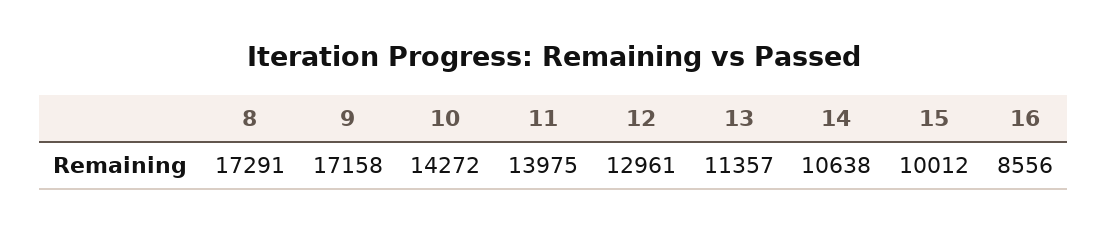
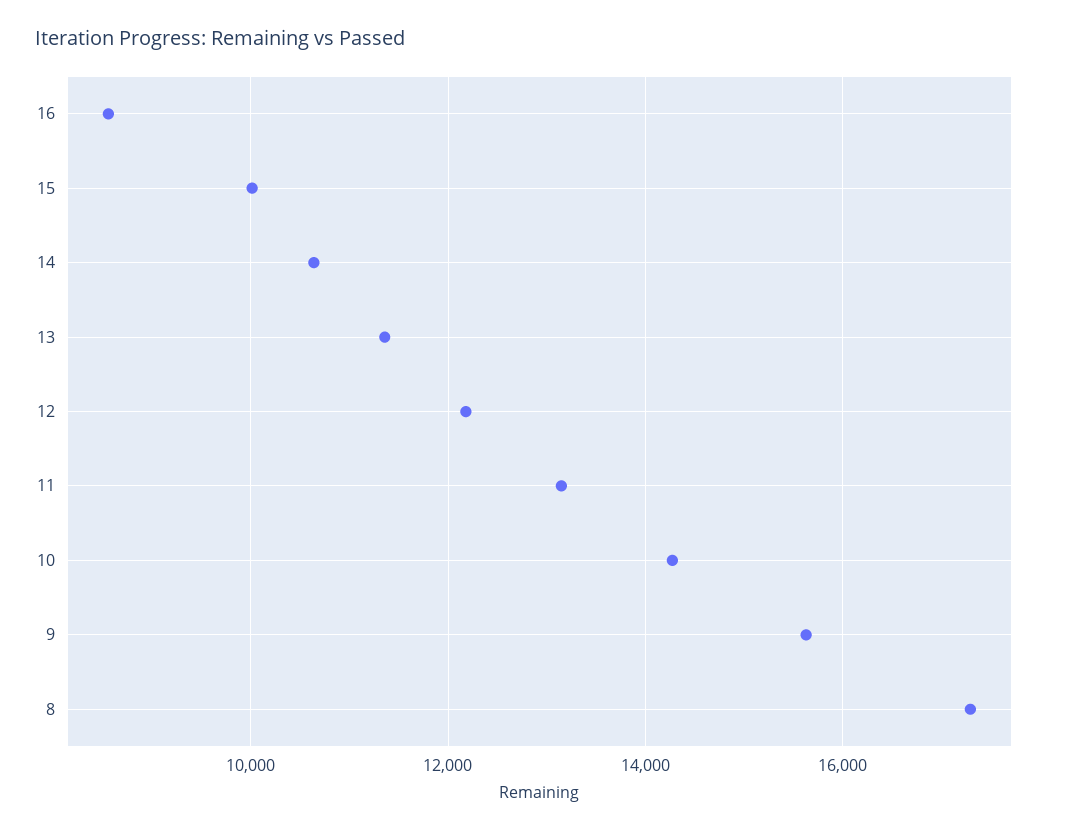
9: 17158 -> 15600
11: 13975 -> 13200
12: 12961 -> 12200

